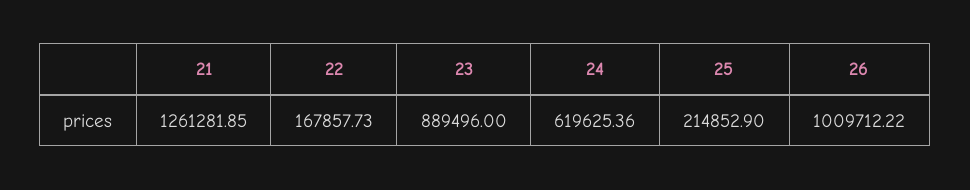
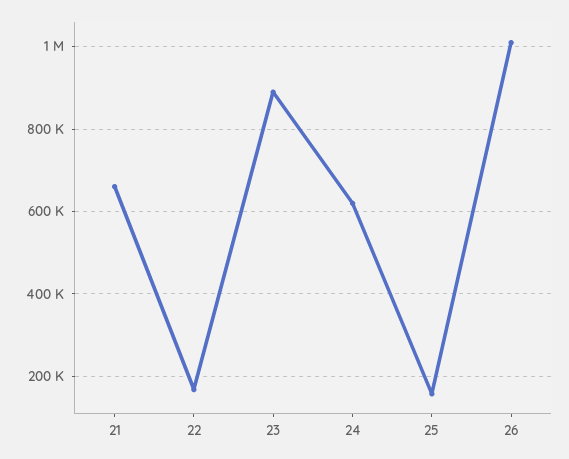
21: 1261281.85 -> 660000
25: 214852.9 -> 160000

